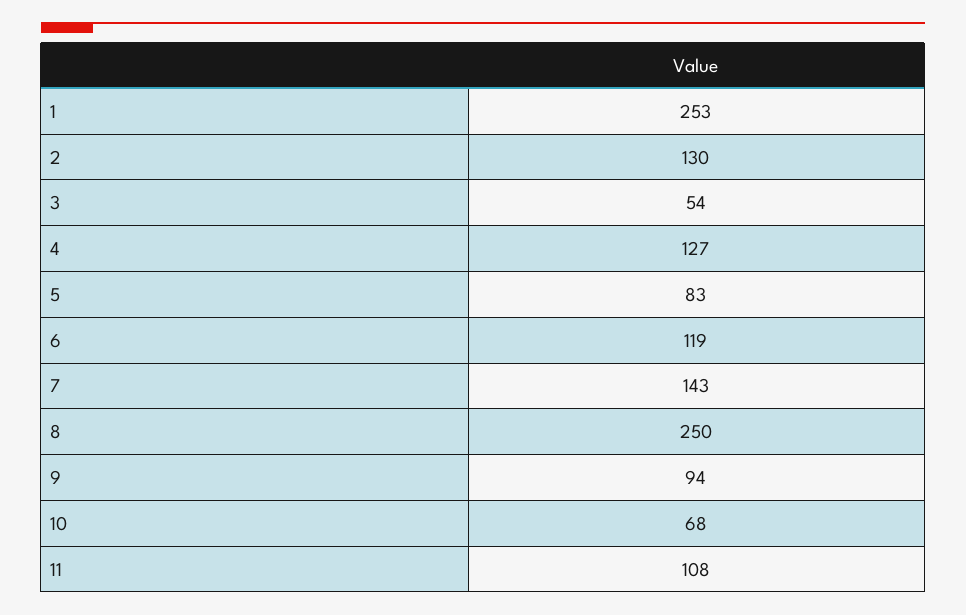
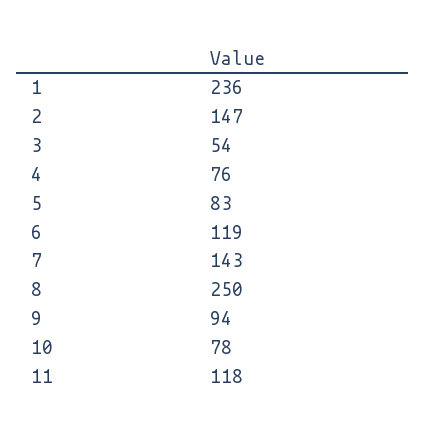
1: 253 -> 236
2: 130 -> 147
4: 127 -> 76
10: 68 -> 78
11: 108 -> 118

